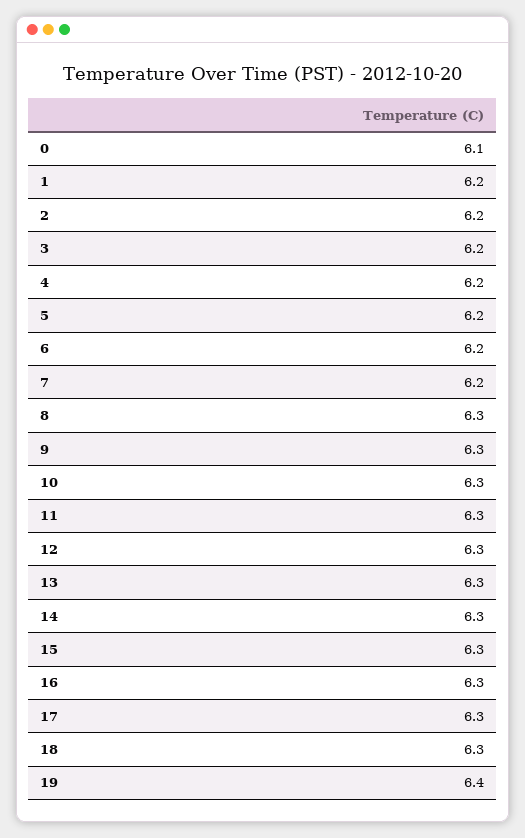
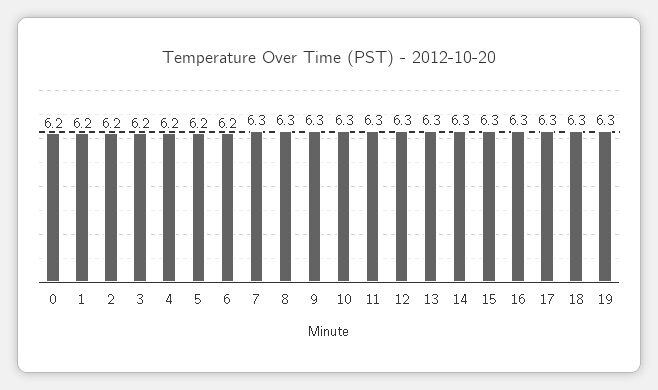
0: 6.1 -> 6.2
7: 6.2 -> 6.3
19: 6.4 -> 6.3

